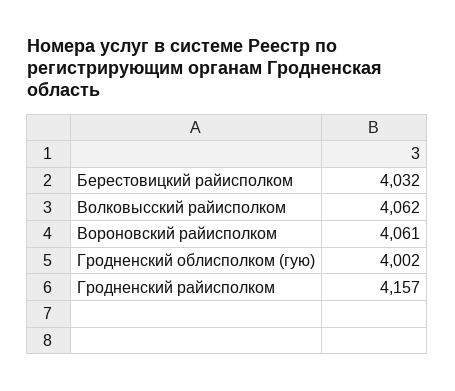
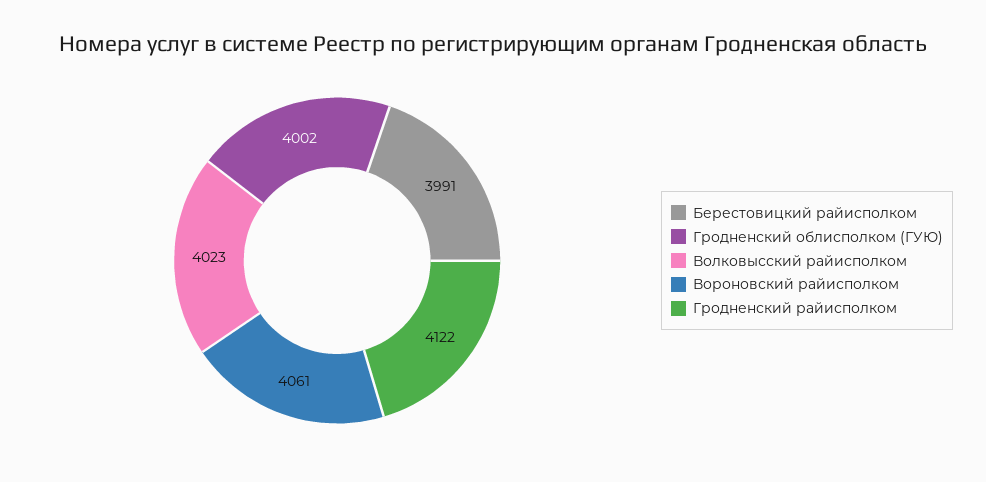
Берестовицкий райисполком: 4032 -> 3991
Волковысский райисполком: 4062 -> 4023
Гродненский райисполком: 4157 -> 4122

